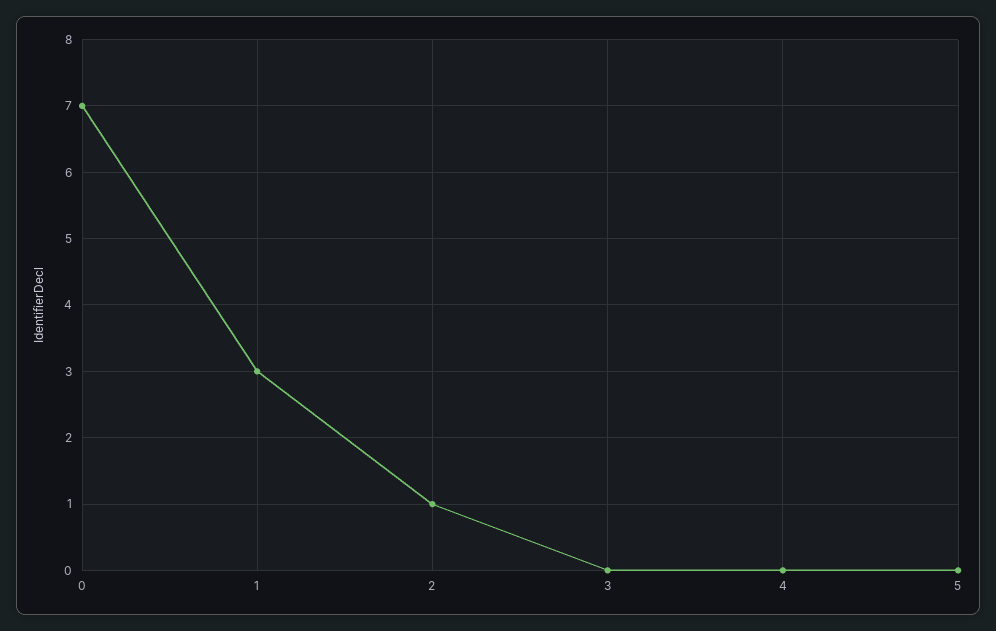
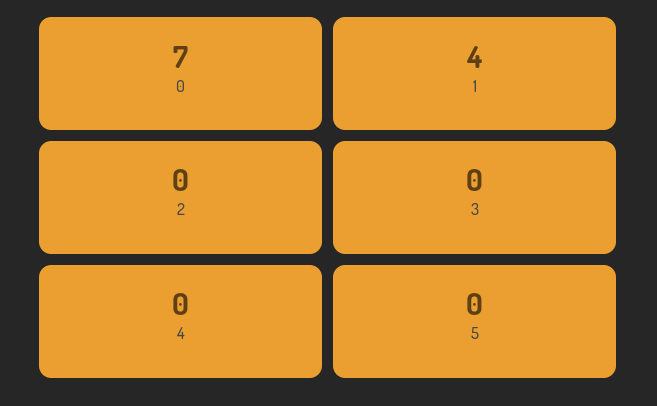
1: 3 -> 4
2: 1 -> 0

